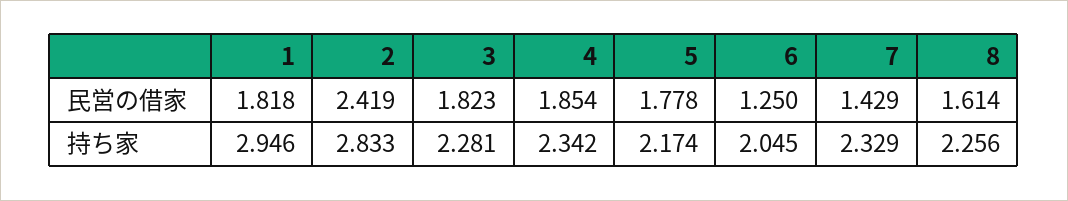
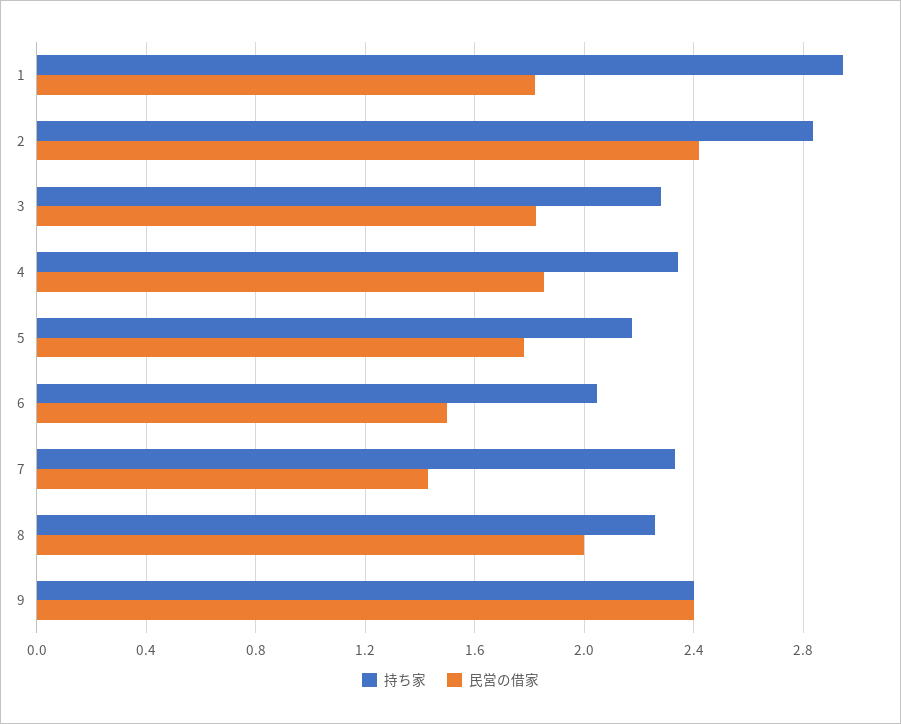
民営の借家, 6: 1.25 -> 1.5
民営の借家, 8: 1.614 -> 2
持ち家, 9: none -> 2.4
民営の借家, 9: none -> 2.4

